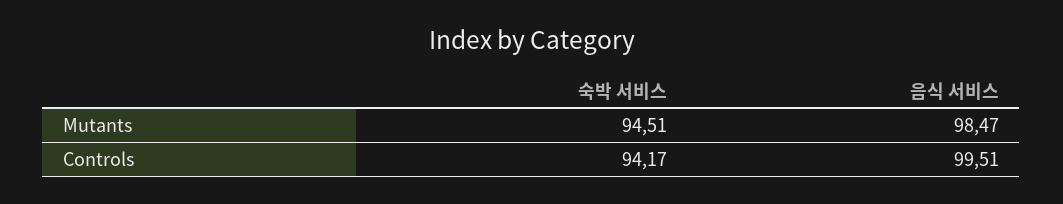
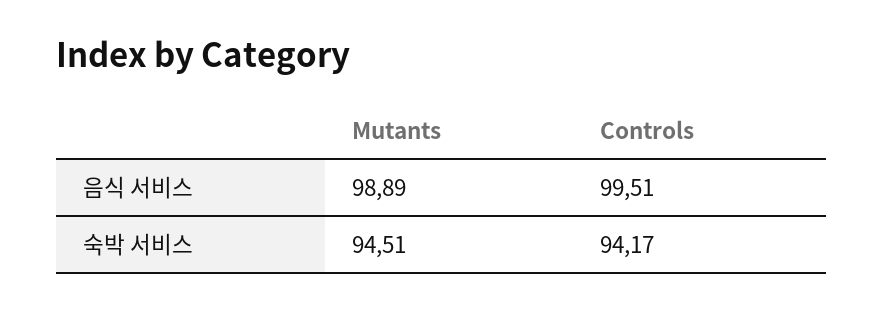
음식 서비스, Mutants: 98.47 -> 98.89

